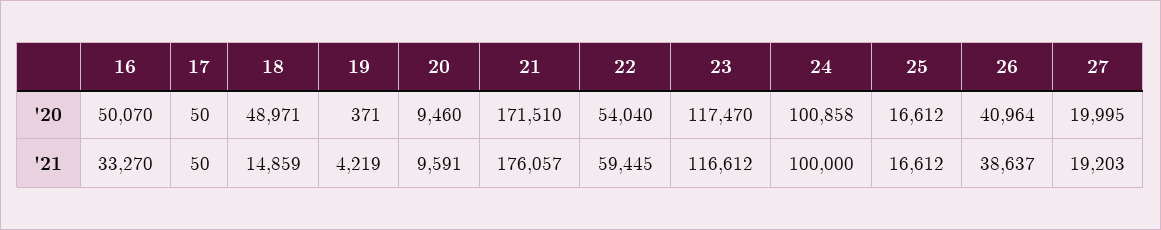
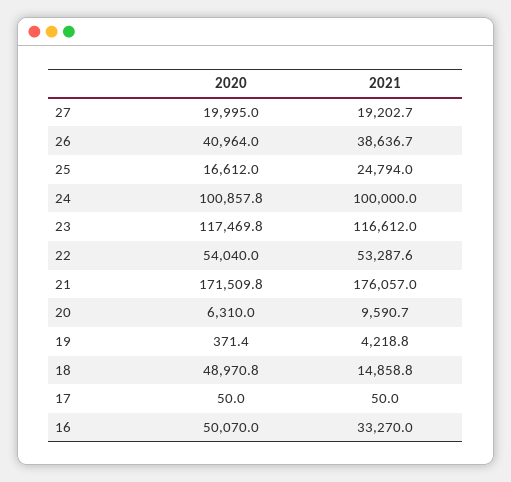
20, '20: 9460 -> 6310
22, '21: 59445 -> 53287.6
25, '21: 16612 -> 24794

